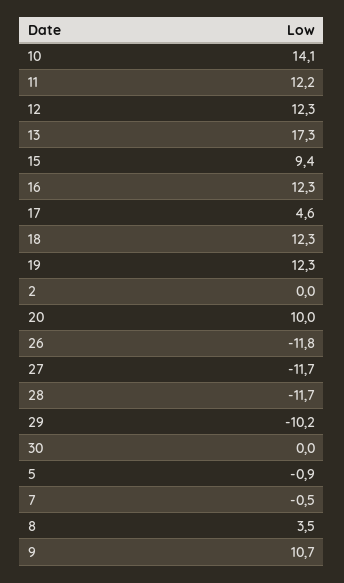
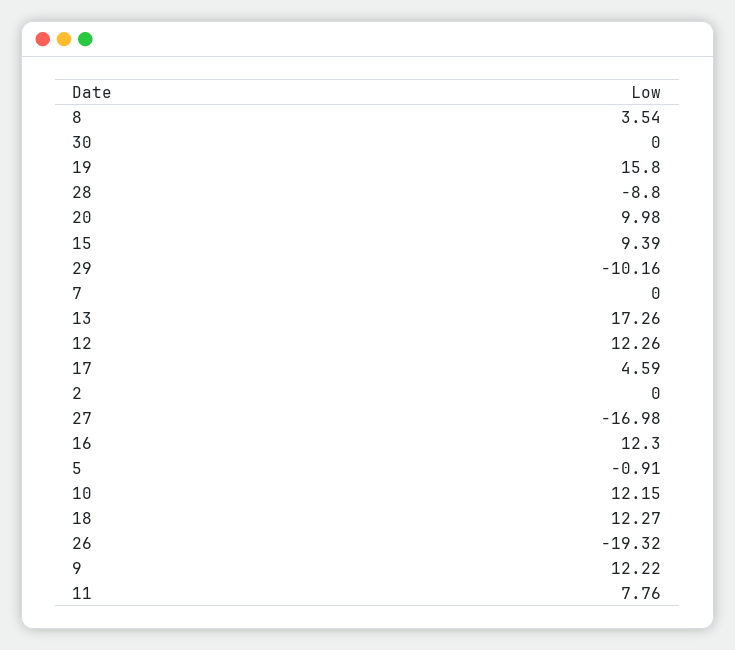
10: 14.1 -> 12.15
11: 12.2 -> 7.76
19: 12.3 -> 15.8
26: -11.8 -> -19.32
27: -11.7 -> -16.98
28: -11.7 -> -8.8
7: -0.5 -> 0
9: 10.7 -> 12.22

